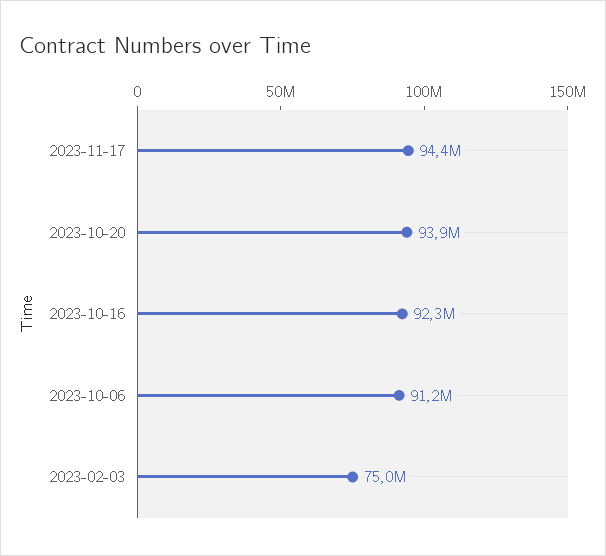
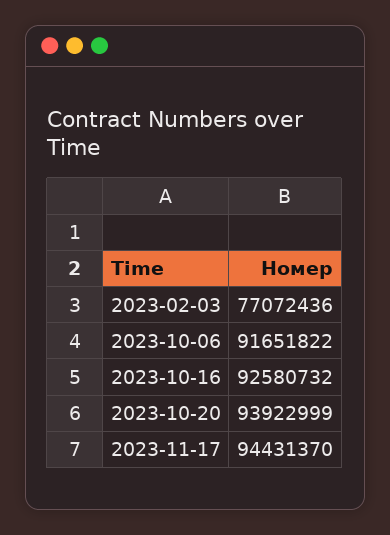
2023-10-16: 92300000 -> 92580732
2023-10-06: 91200000 -> 91651822
2023-02-03: 75000000 -> 77072436

